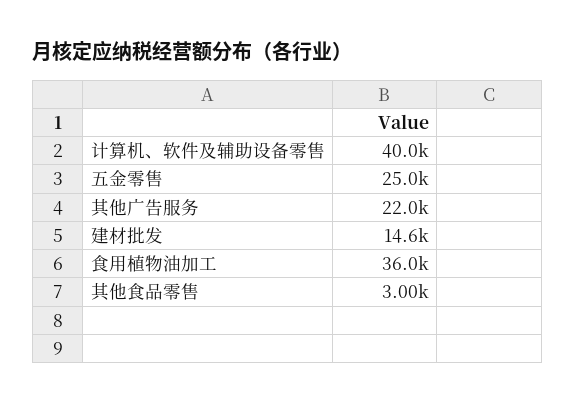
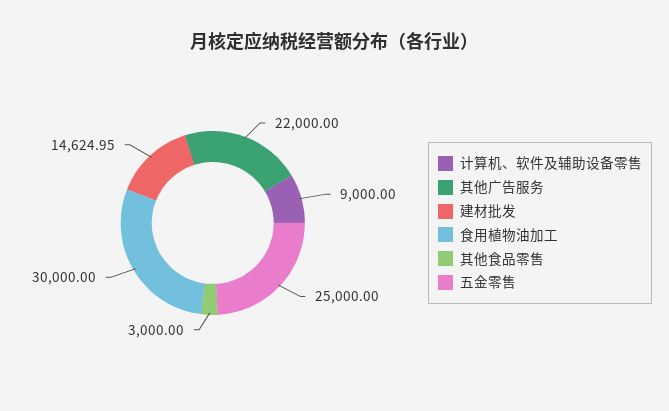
计算机、软件及辅助设备零售: 40000 -> 9000
食用植物油加工: 36000 -> 30000

